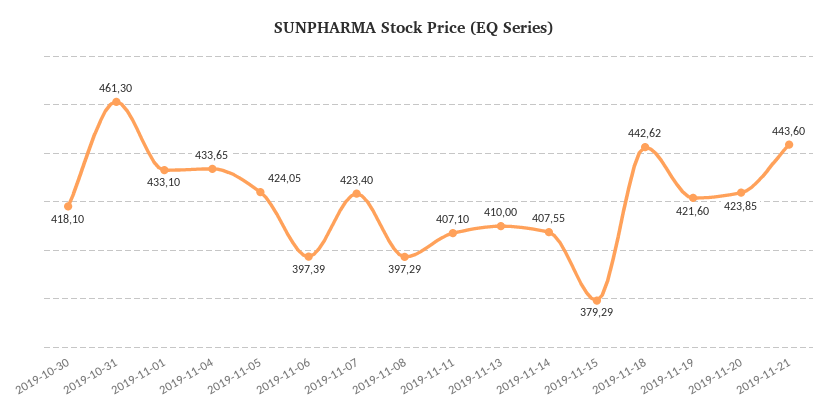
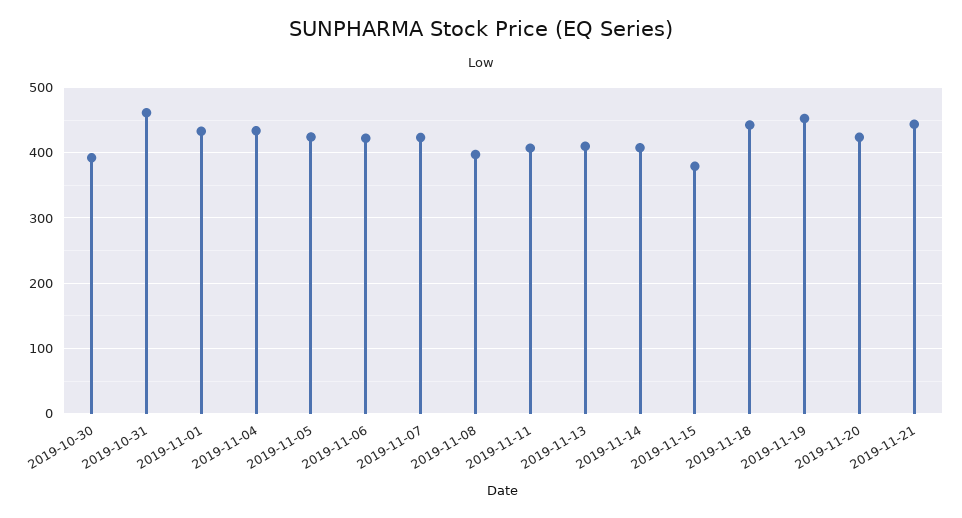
2019-10-30: 418.1 -> 390
2019-11-06: 397.39 -> 420
2019-11-19: 421.6 -> 450

